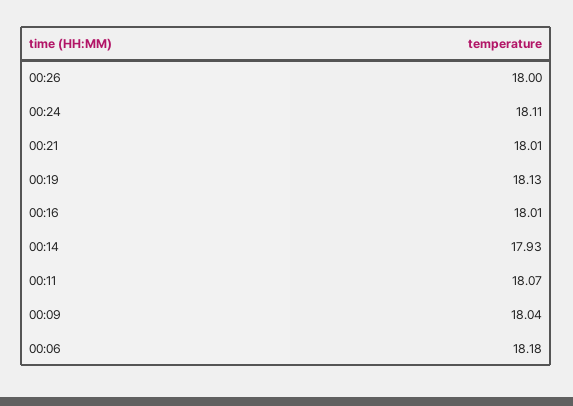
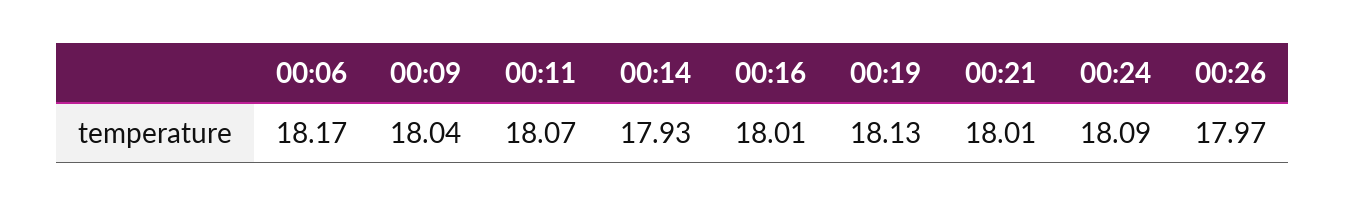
00:26: 18 -> 17.97
00:24: 18.11 -> 18.09
00:06: 18.18 -> 18.17

